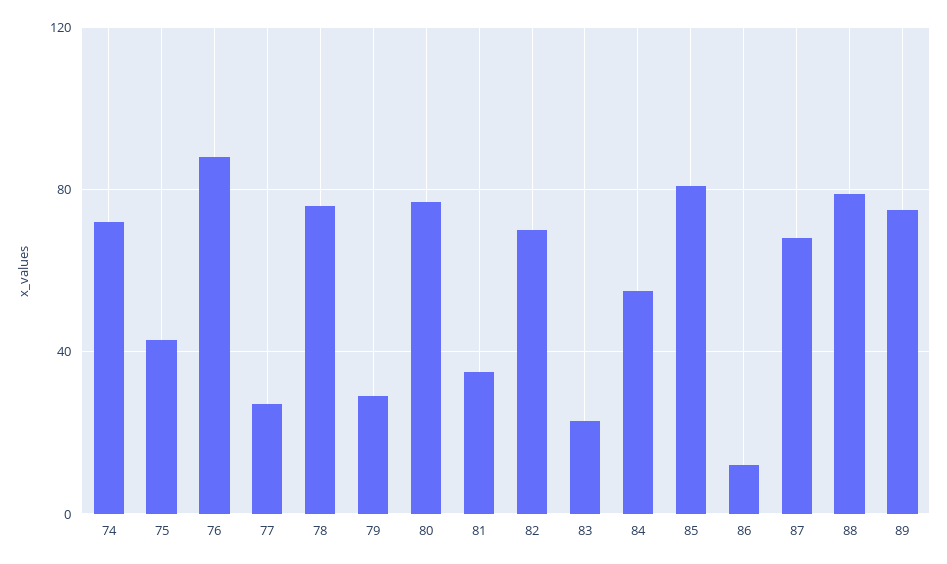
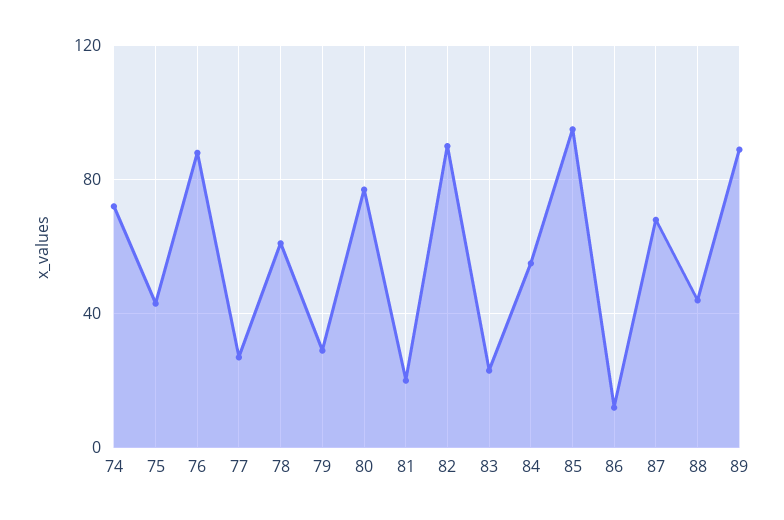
78: 75 -> 60
81: 35 -> 20
82: 70 -> 90
85: 80 -> 95
88: 80 -> 45
89: 75 -> 90

